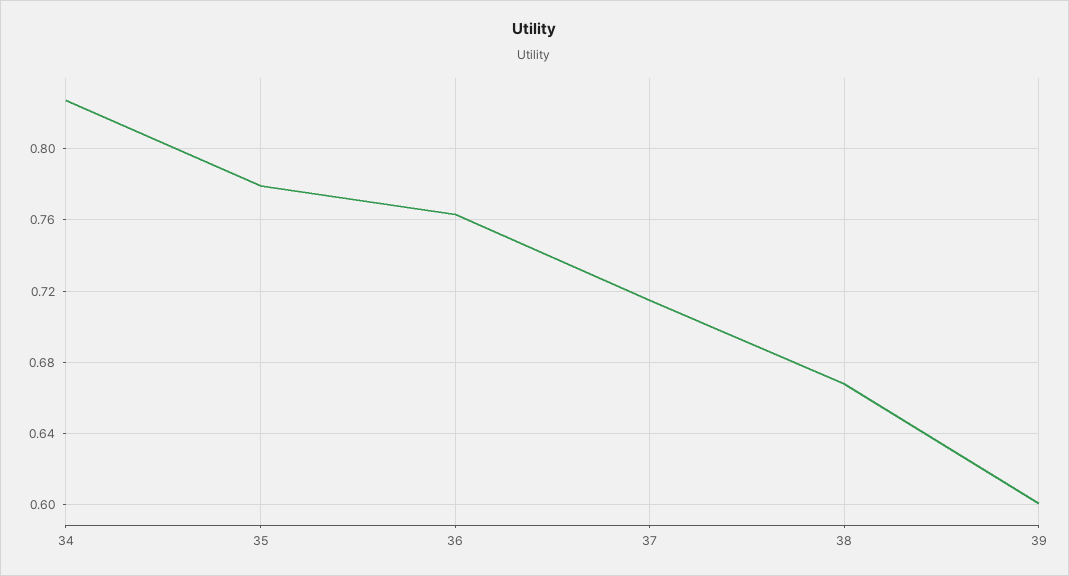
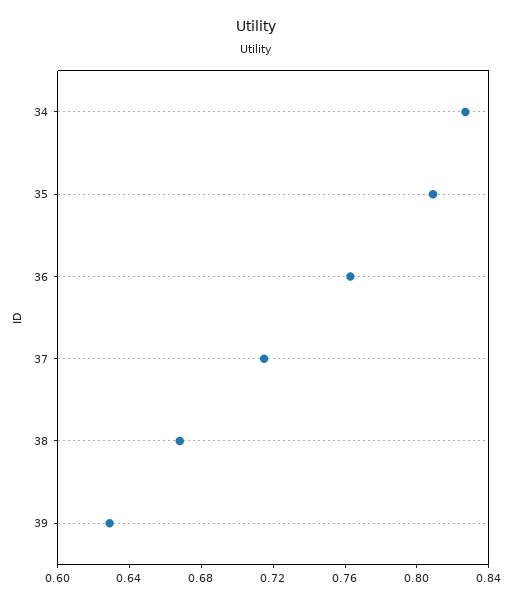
35: 0.78 -> 0.81
39: 0.6 -> 0.63

